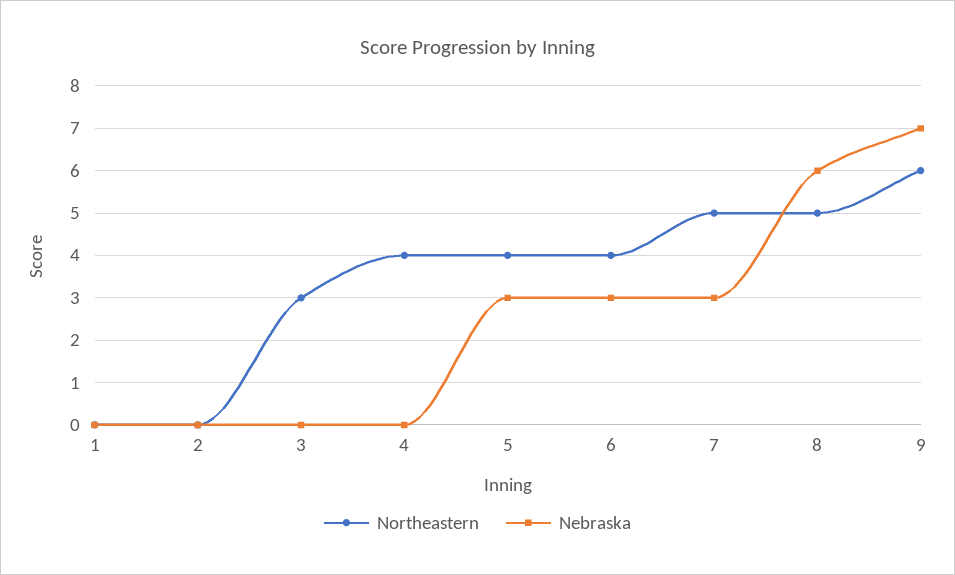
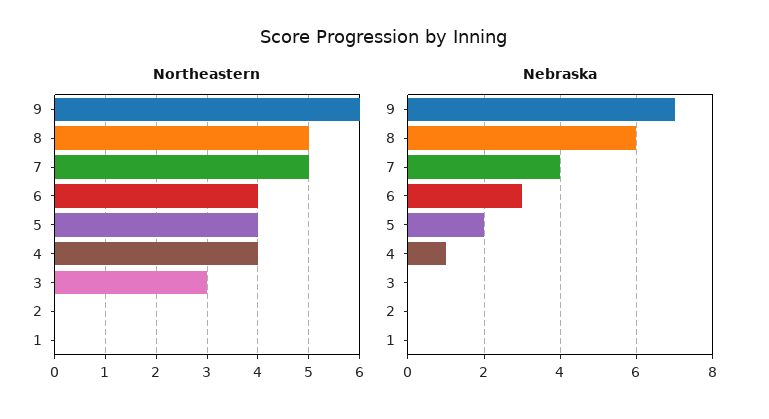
Nebraska, 4: 0 -> 1
Nebraska, 5: 3 -> 2
Nebraska, 7: 3 -> 4

